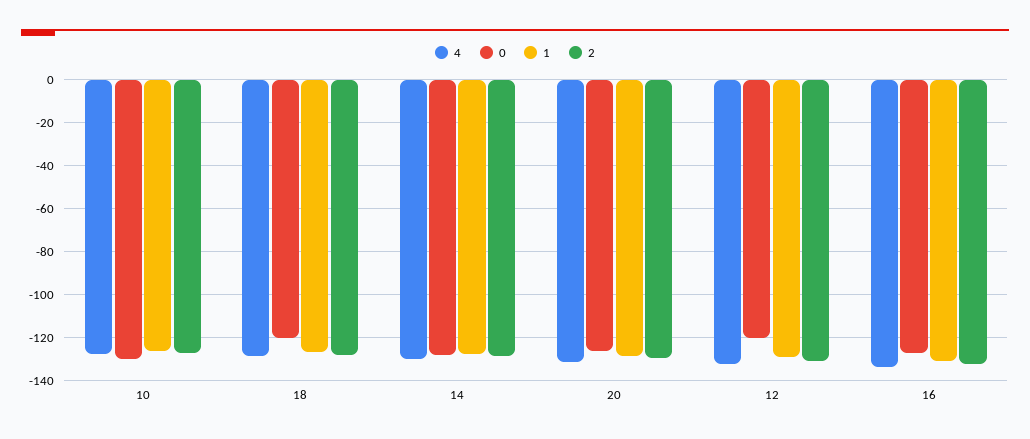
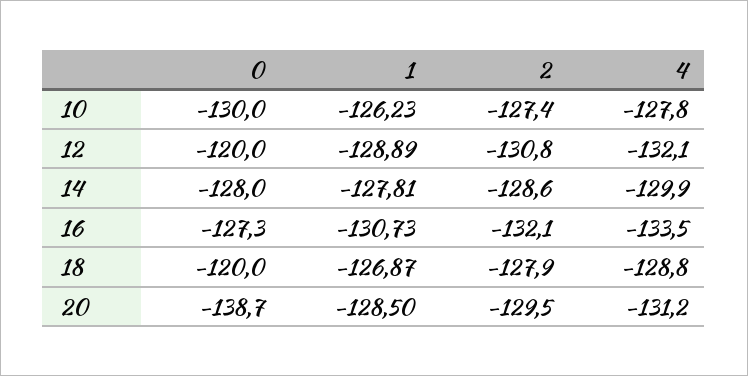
0, 20: -125 -> -138.7

